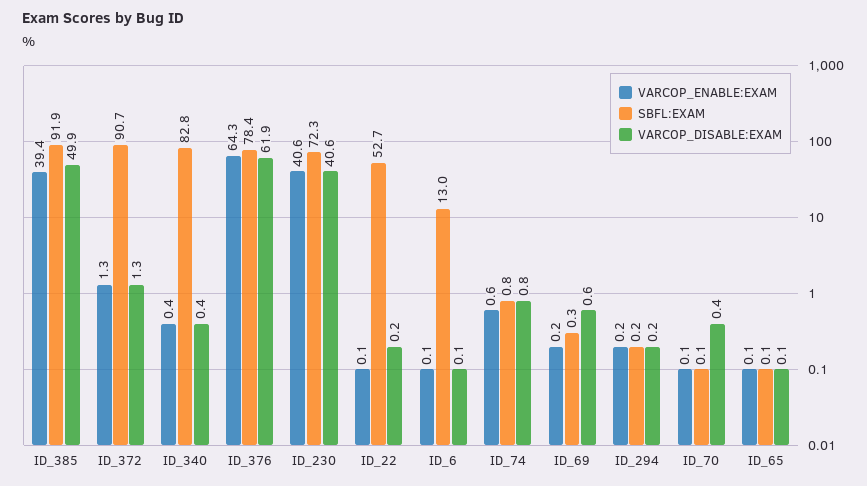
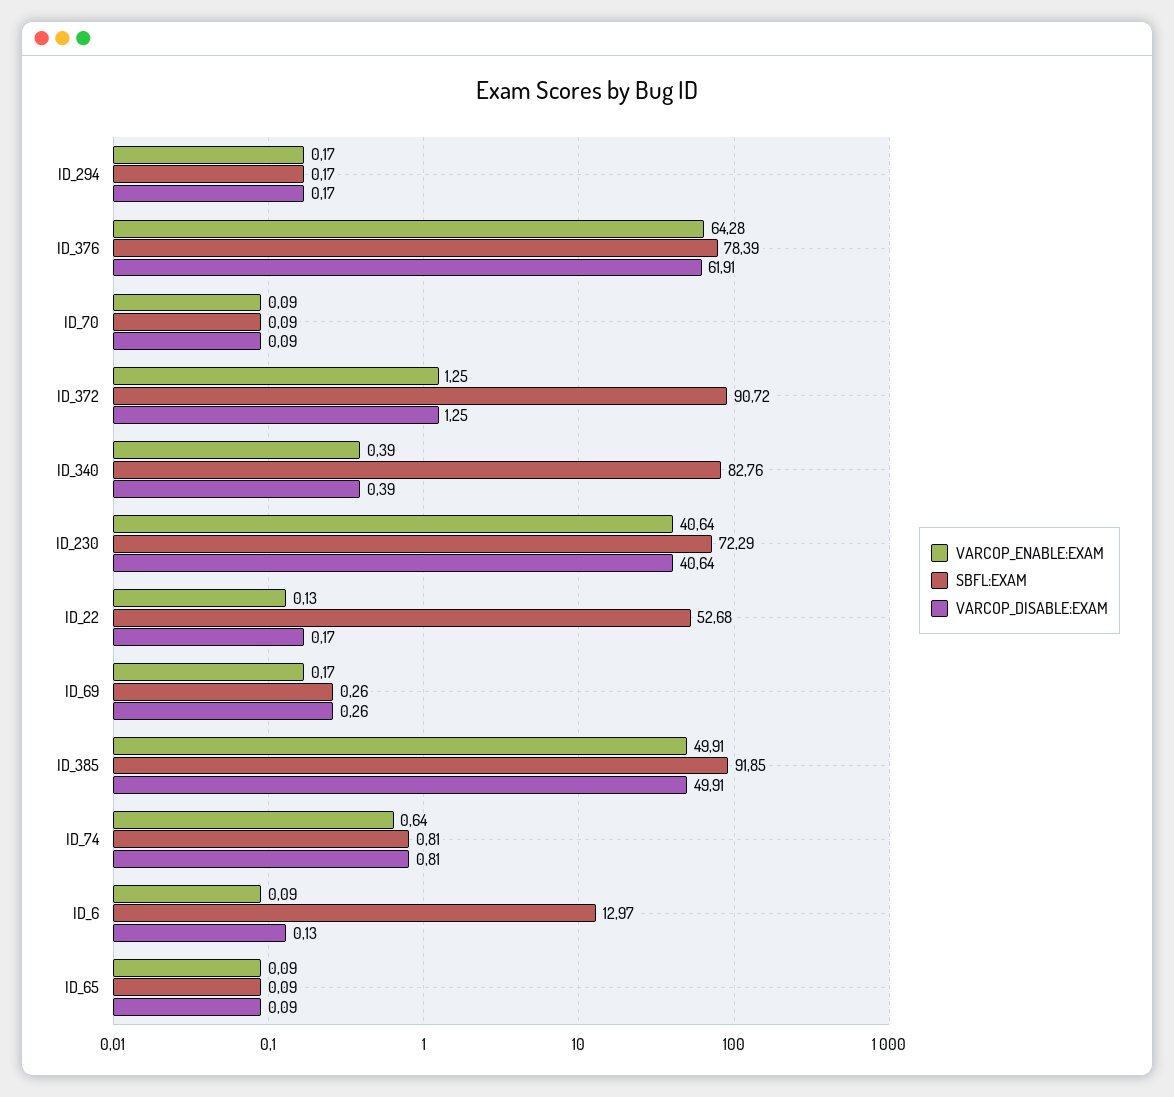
VARCOP_ENABLE:EXAM, ID_385: 39.4 -> 49.91
VARCOP_DISABLE:EXAM, ID_69: 0.6 -> 0.26
VARCOP_DISABLE:EXAM, ID_70: 0.4 -> 0.09

